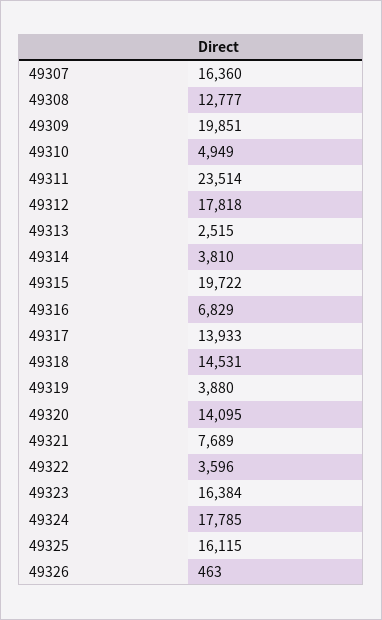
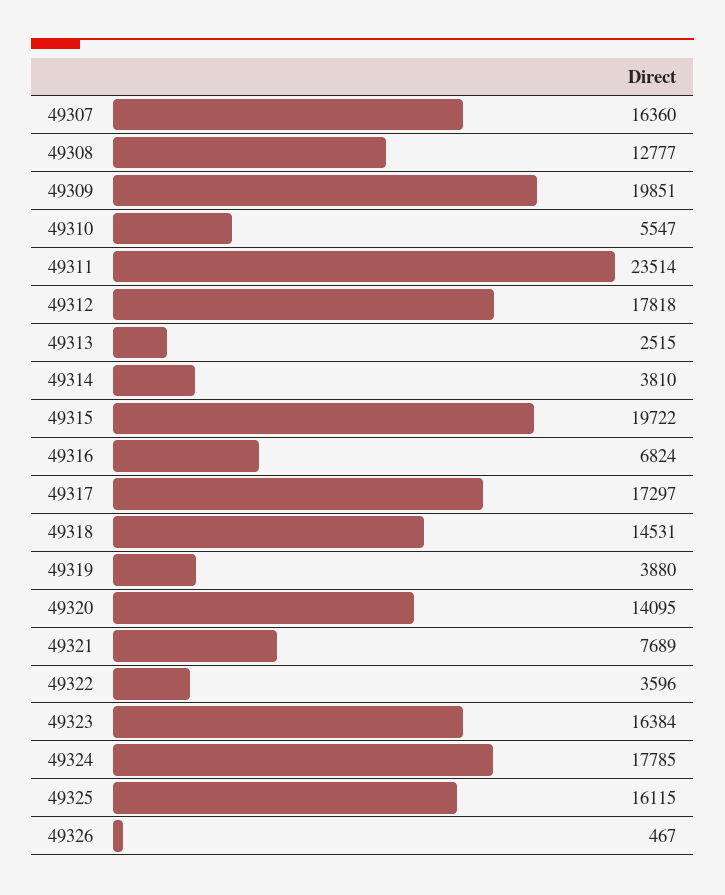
49310: 4949 -> 5547
49316: 6829 -> 6824
49317: 13933 -> 17297
49326: 463 -> 467

